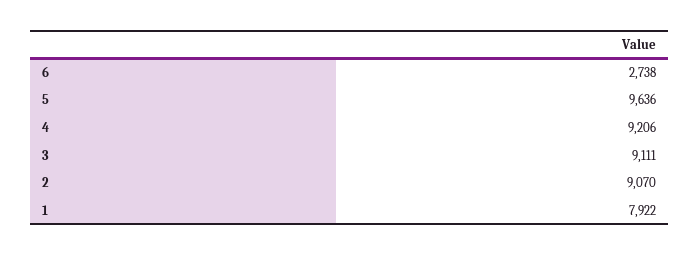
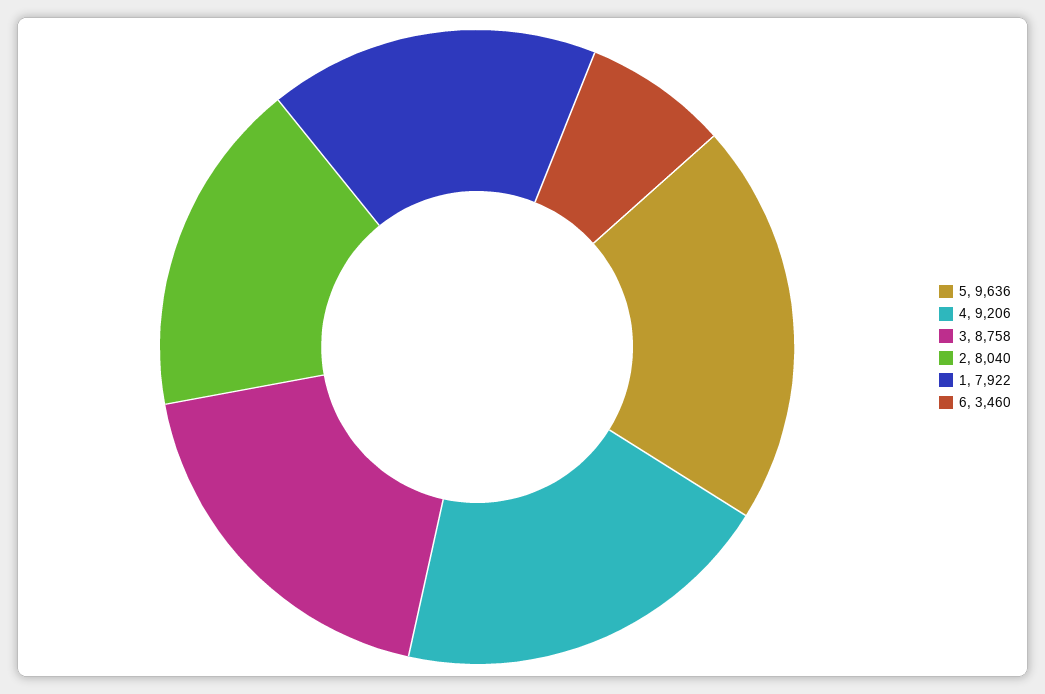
6: 2738 -> 3460
3: 9111 -> 8758
2: 9070 -> 8040

